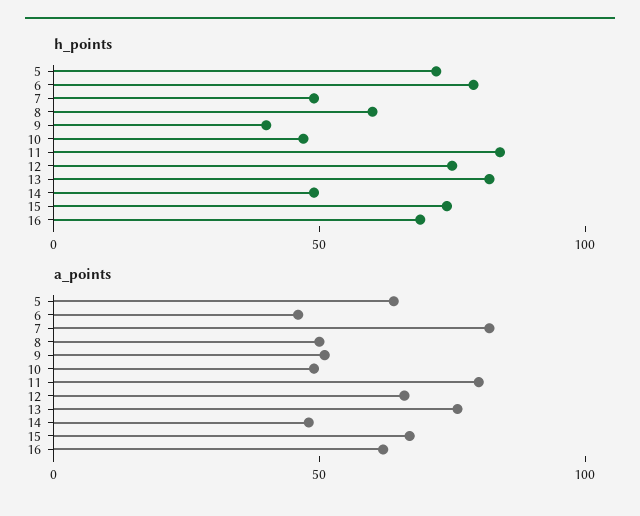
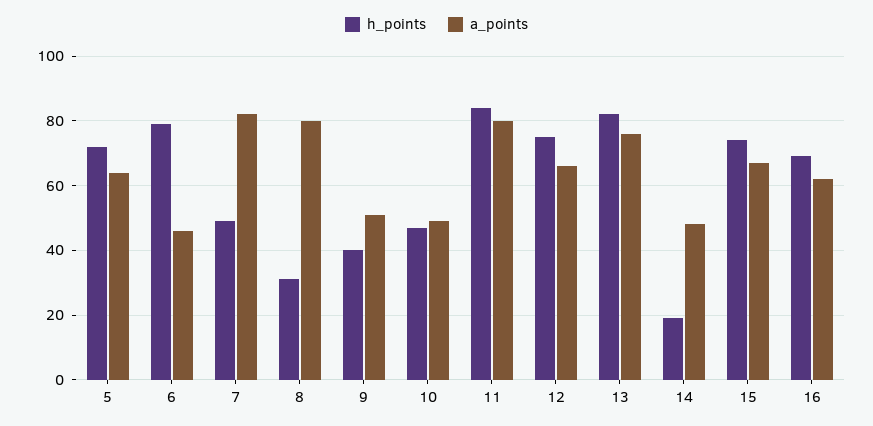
h_points, 8: 60 -> 30
h_points, 14: 50 -> 20
a_points, 8: 50 -> 80

